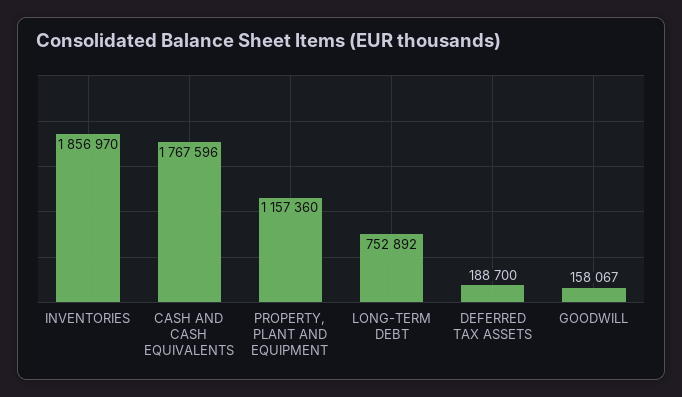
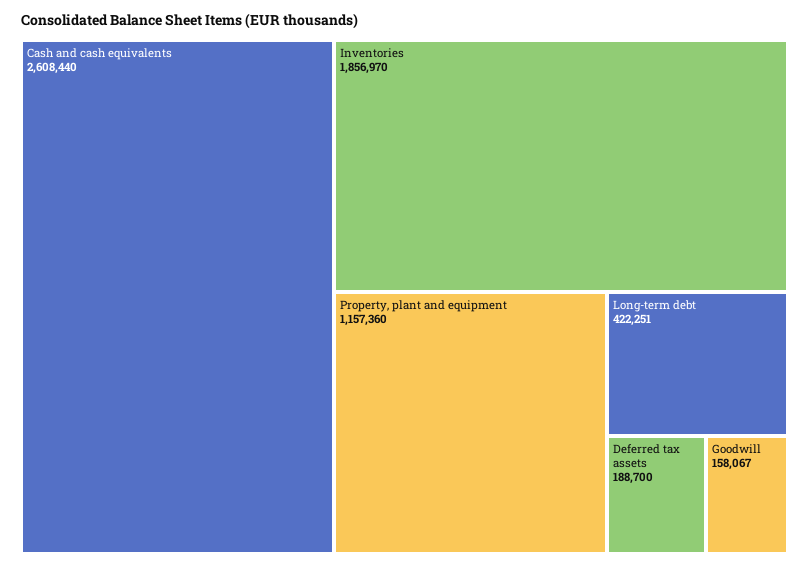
CASH AND CASH EQUIVALENTS: 1767596 -> 2608440
LONG-TERM DEBT: 752892 -> 422251

